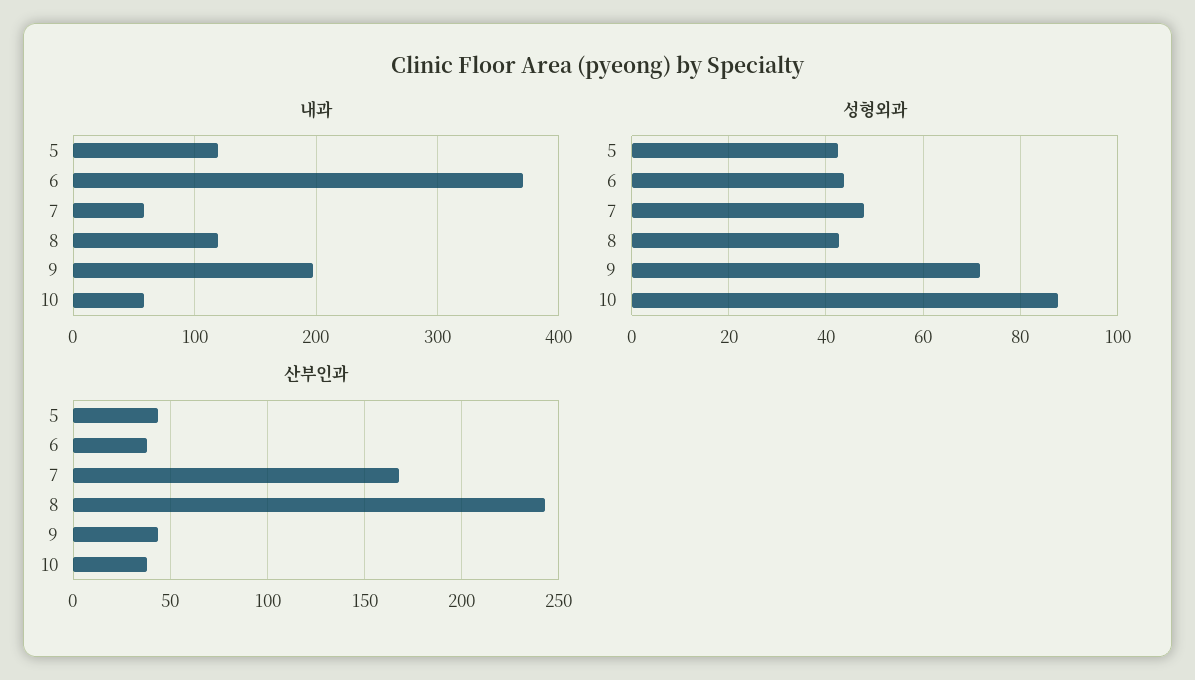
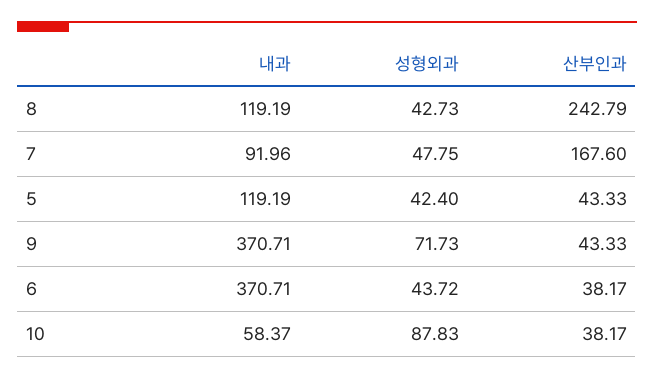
내과, 7: 60 -> 91.96
내과, 9: 200 -> 370.71

